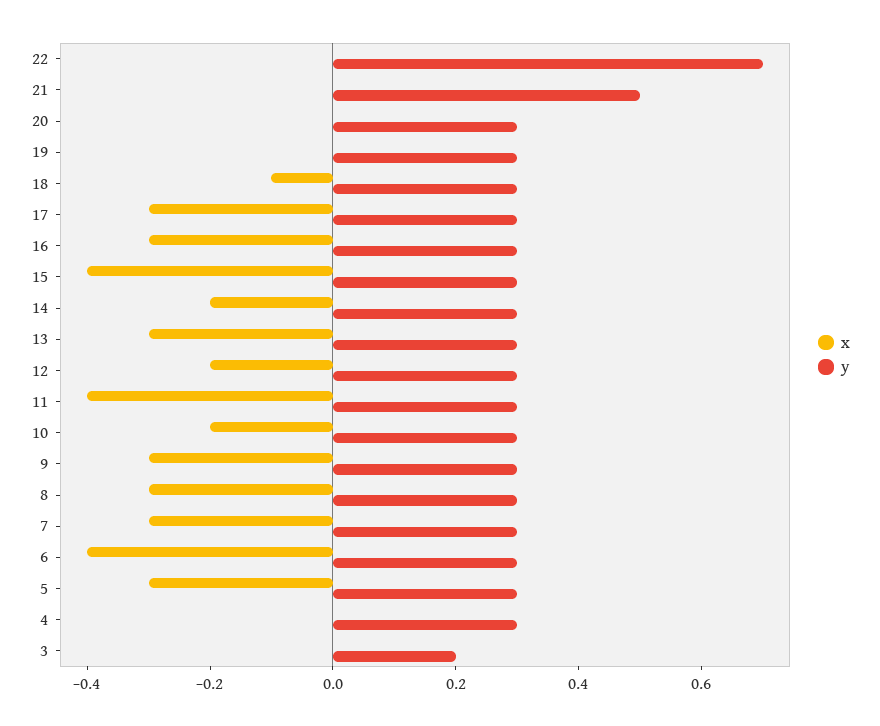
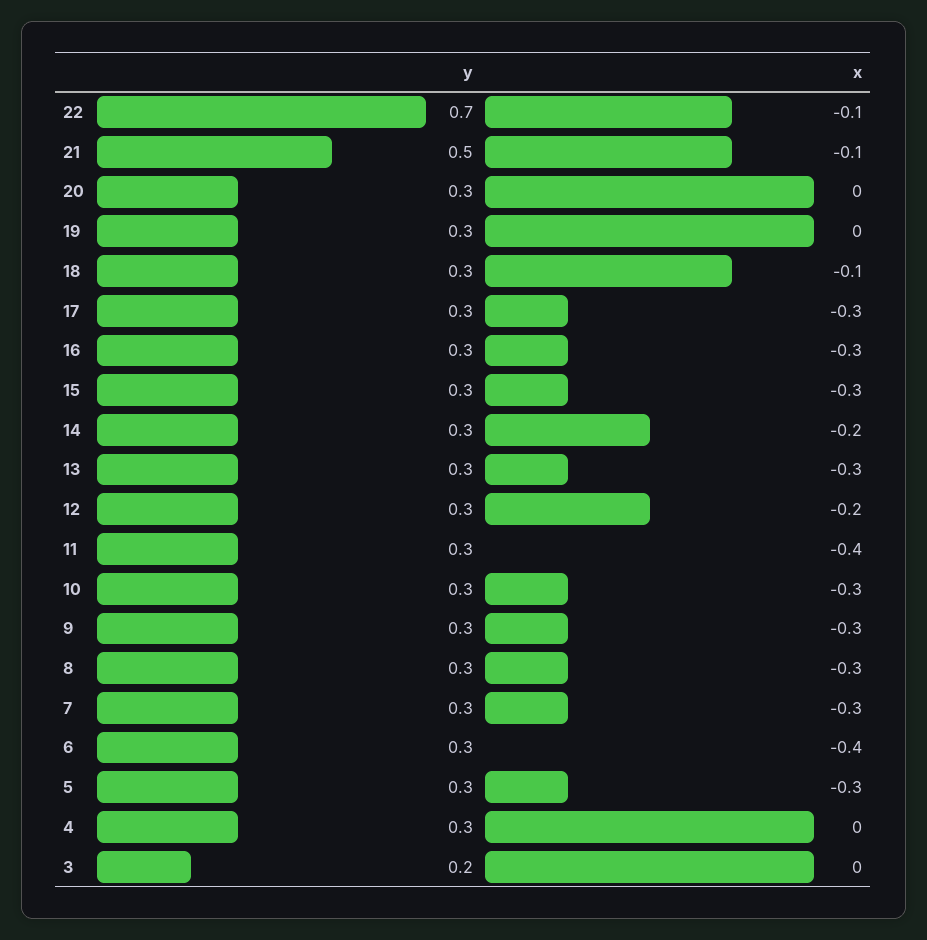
x, 22: 0 -> -0.1
x, 21: 0 -> -0.1
x, 15: -0.4 -> -0.3
x, 10: -0.2 -> -0.3

